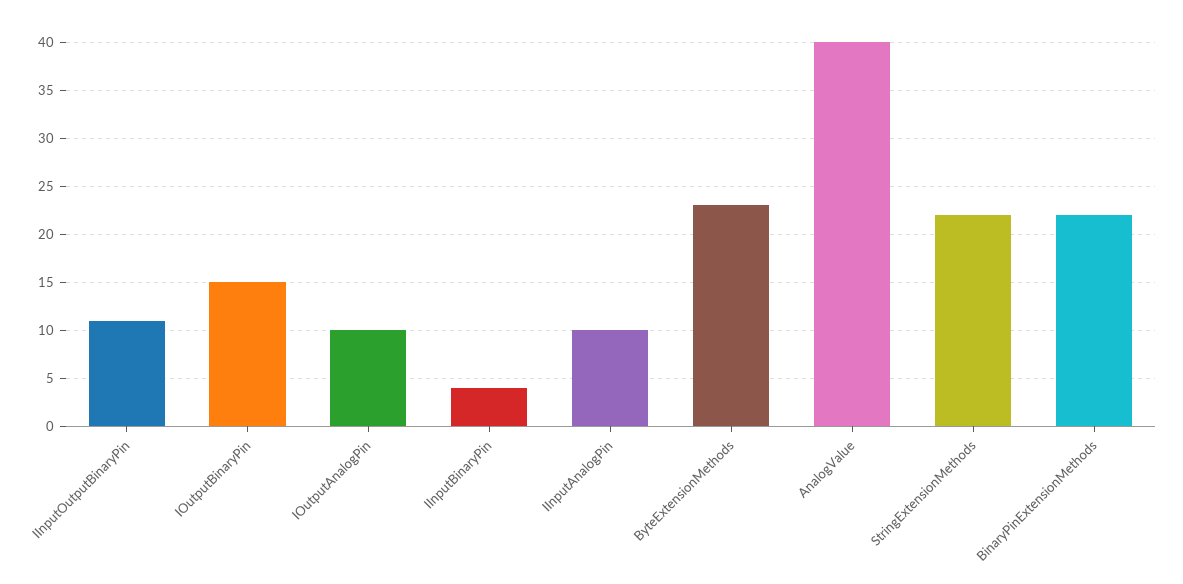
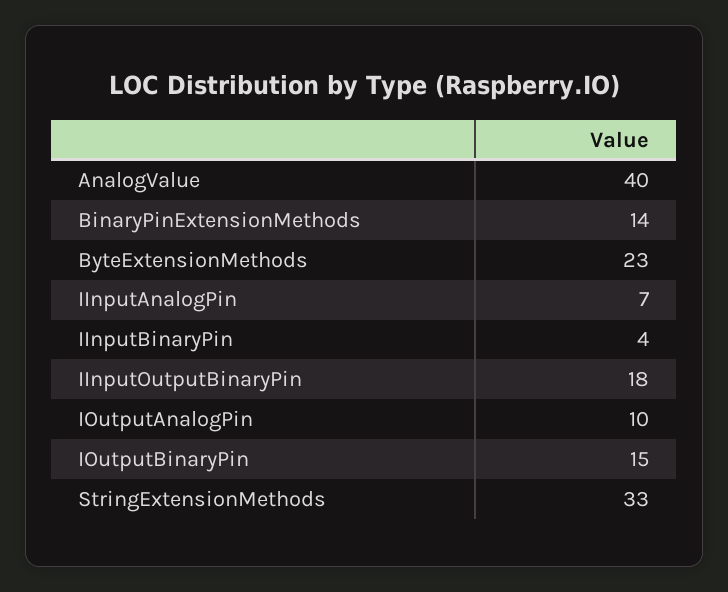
IInputOutputBinaryPin: 11 -> 18
IInputAnalogPin: 10 -> 7
StringExtensionMethods: 22 -> 33
BinaryPinExtensionMethods: 22 -> 14

